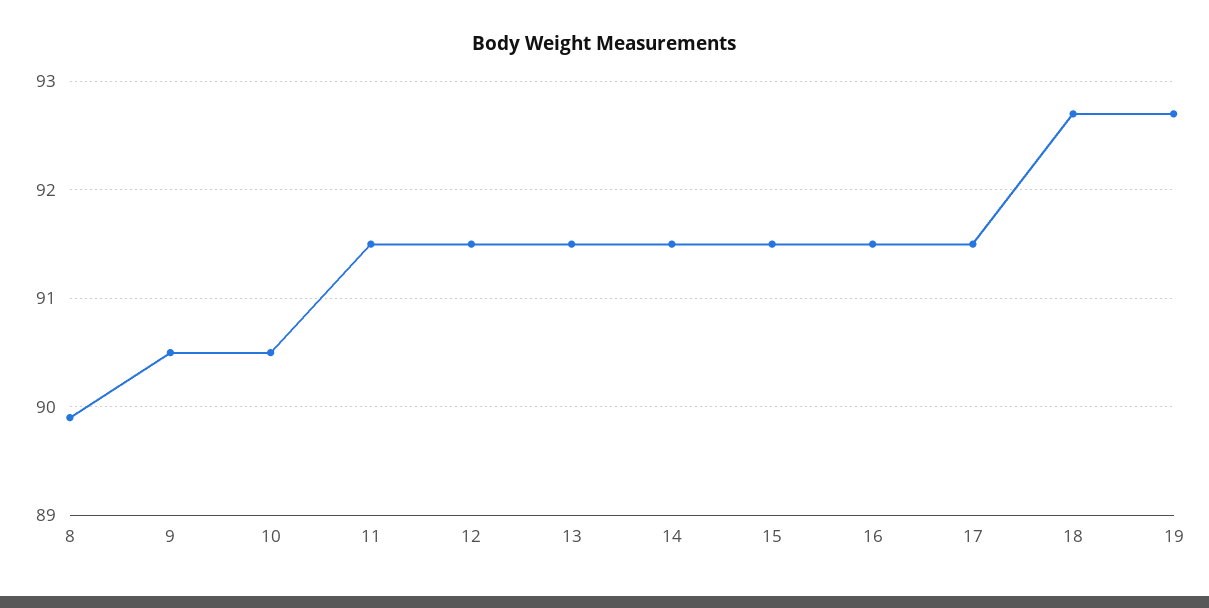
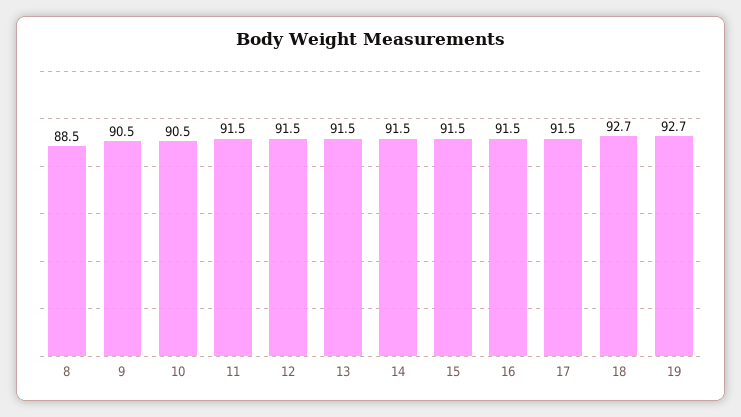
8: 89.9 -> 88.5

